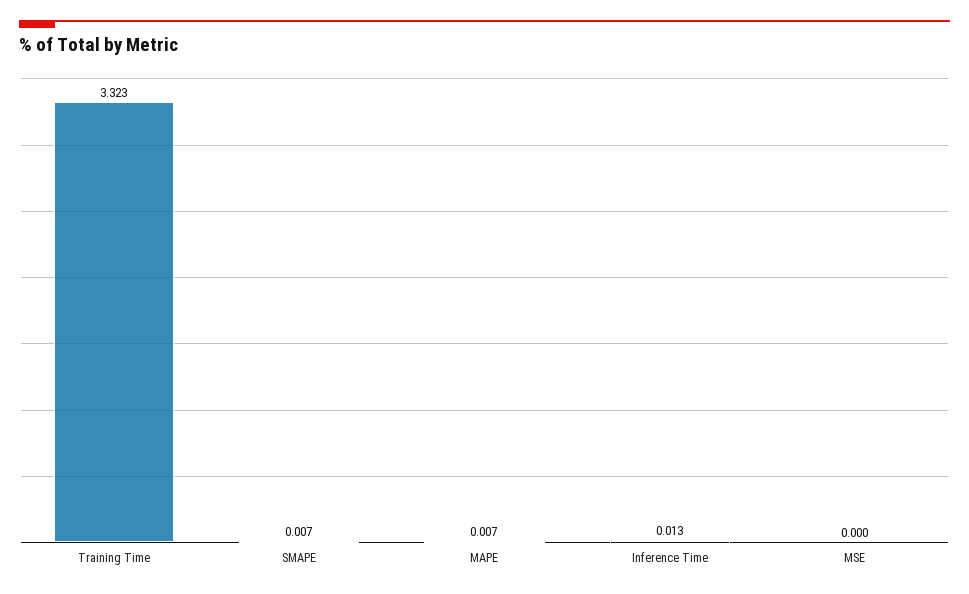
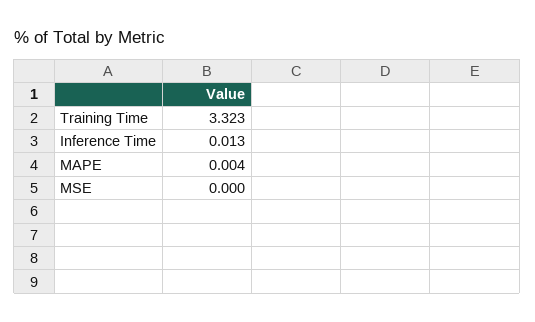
SMAPE: 0.007 -> none
MAPE: 0.007 -> 0.004

